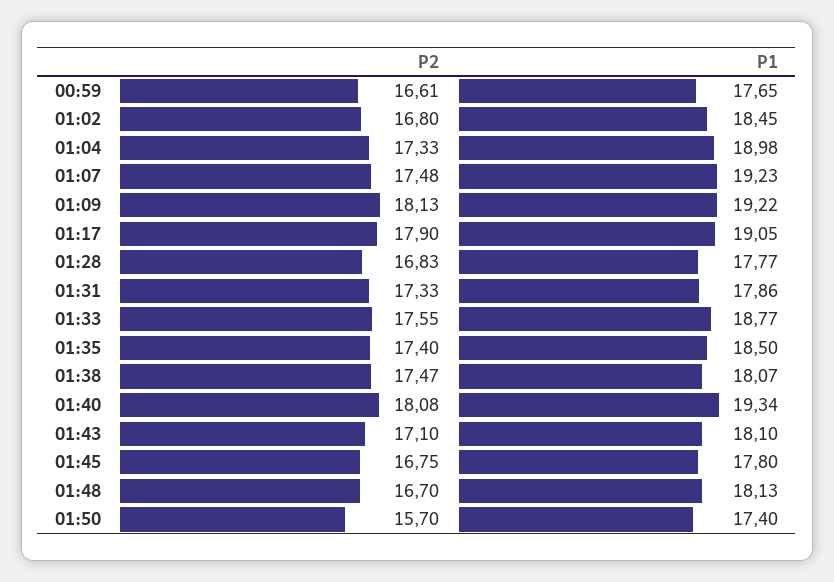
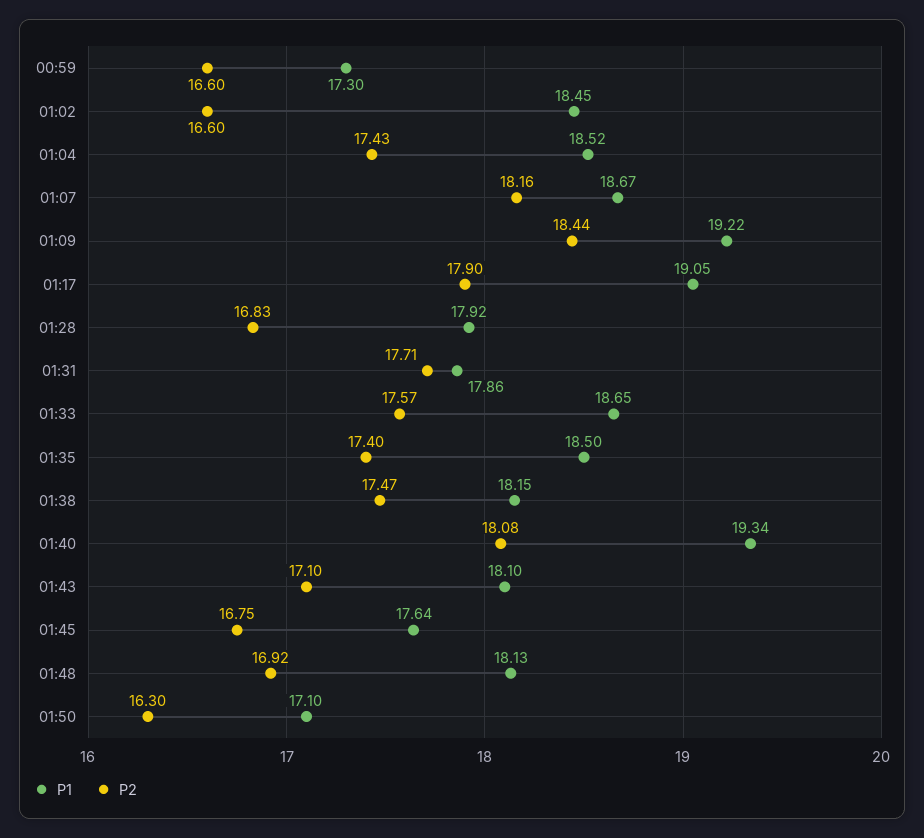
P2, 00:59: 16.61 -> 16.6
P1, 00:59: 17.65 -> 17.3
P2, 01:02: 16.8 -> 16.6
P2, 01:04: 17.33 -> 17.43
P1, 01:04: 18.98 -> 18.52
P2, 01:07: 17.48 -> 18.16
P1, 01:07: 19.23 -> 18.67
P2, 01:09: 18.13 -> 18.44
P1, 01:28: 17.77 -> 17.92
P2, 01:31: 17.33 -> 17.71
P2, 01:33: 17.55 -> 17.57
P1, 01:33: 18.77 -> 18.65
P1, 01:38: 18.07 -> 18.15
P1, 01:45: 17.8 -> 17.64
P2, 01:48: 16.7 -> 16.92
P2, 01:50: 15.7 -> 16.3
P1, 01:50: 17.4 -> 17.1

